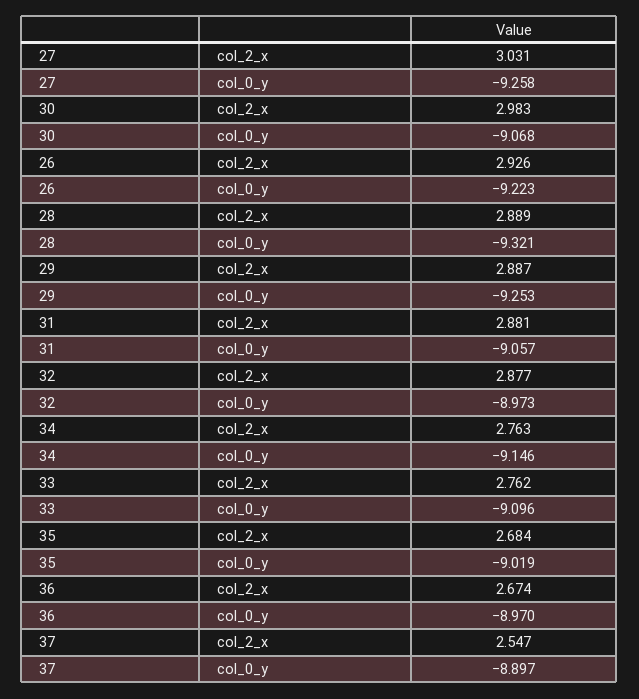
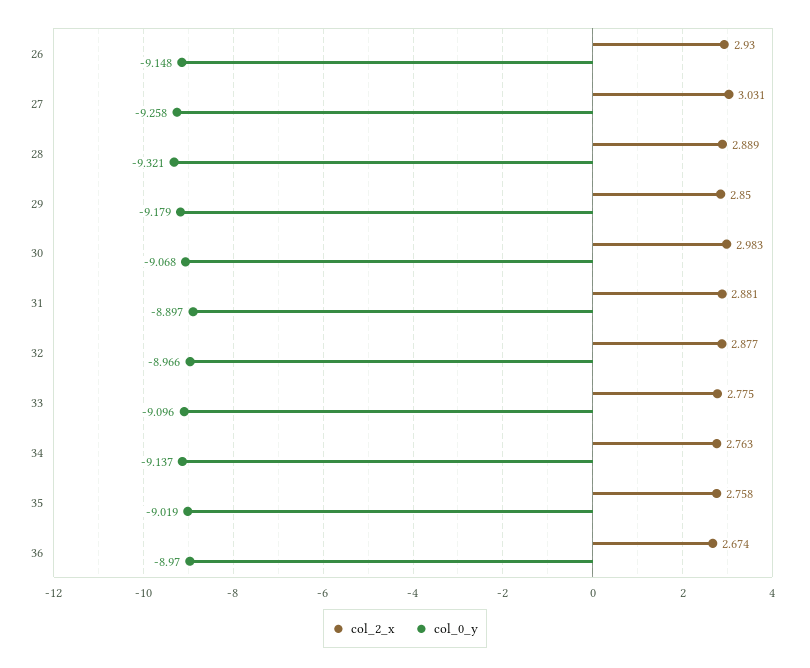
col_2_x, 26: 2.926 -> 2.93
col_0_y, 26: -9.223 -> -9.148
col_2_x, 29: 2.887 -> 2.85
col_0_y, 29: -9.253 -> -9.179
col_0_y, 31: -9.057 -> -8.897
col_0_y, 32: -8.973 -> -8.966
col_0_y, 34: -9.146 -> -9.137
col_2_x, 33: 2.762 -> 2.775
col_2_x, 35: 2.684 -> 2.758
col_2_x, 37: 2.547 -> none
col_0_y, 37: -8.897 -> none

